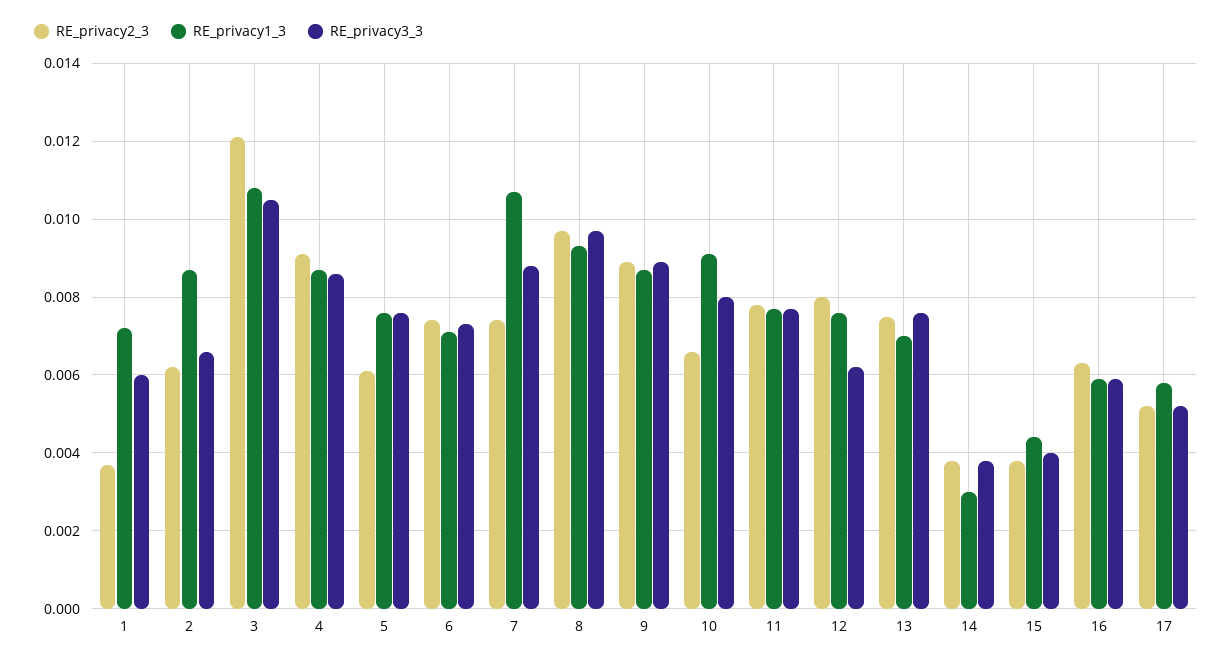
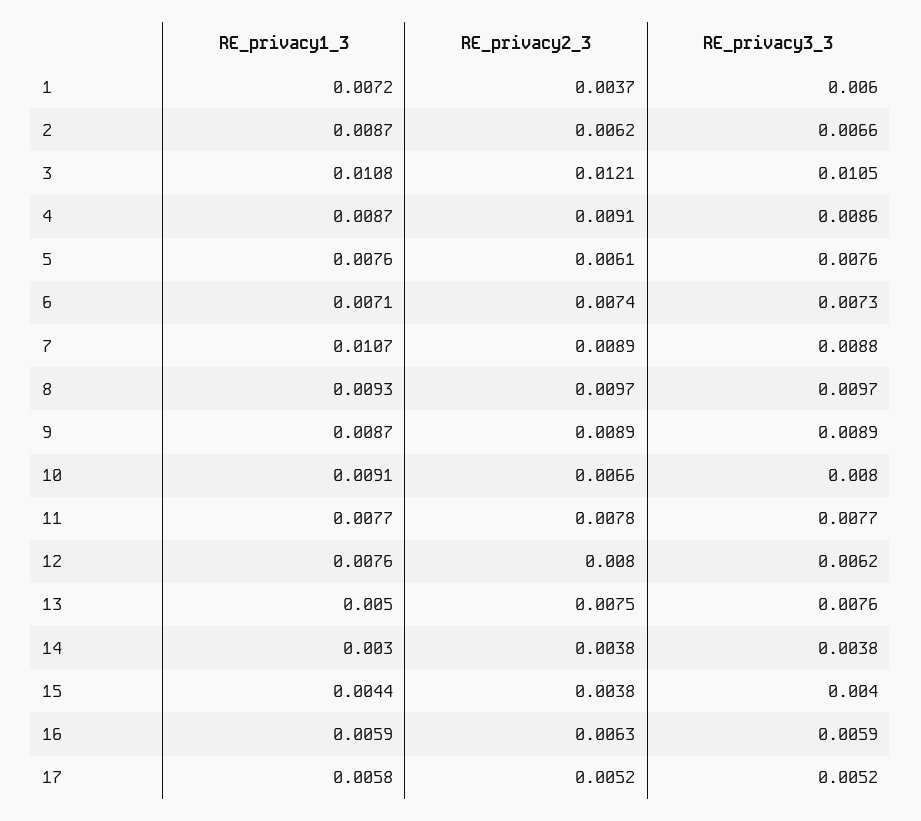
RE_privacy2_3, 7: 0.0075 -> 0.0089
RE_privacy1_3, 13: 0.007 -> 0.005

